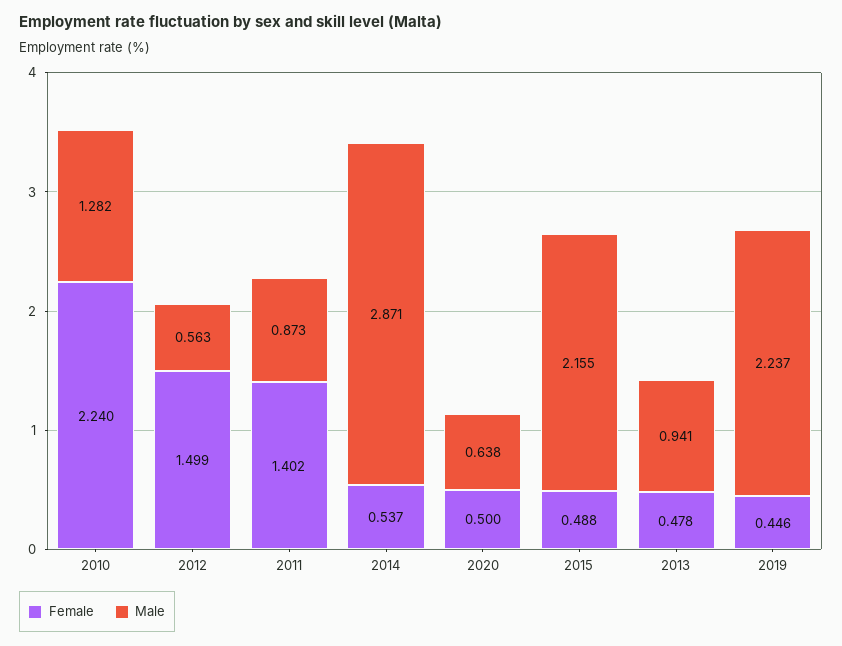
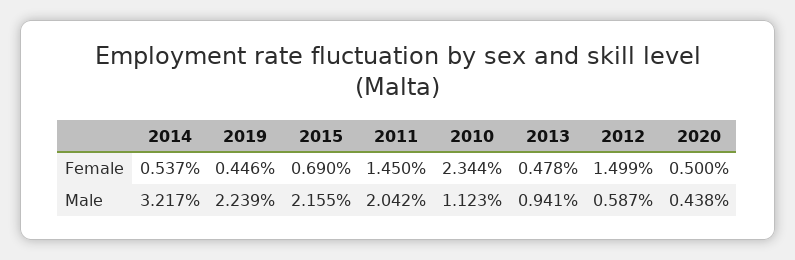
Female, 2010: 2.24 -> 2.344
Male, 2010: 1.282 -> 1.123
Male, 2012: 0.563 -> 0.587
Female, 2011: 1.402 -> 1.45
Male, 2011: 0.873 -> 2.042
Male, 2014: 2.871 -> 3.217
Male, 2020: 0.638 -> 0.438
Female, 2015: 0.488 -> 0.69
Male, 2019: 2.237 -> 2.239

